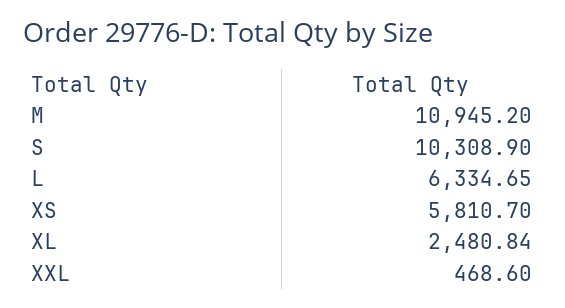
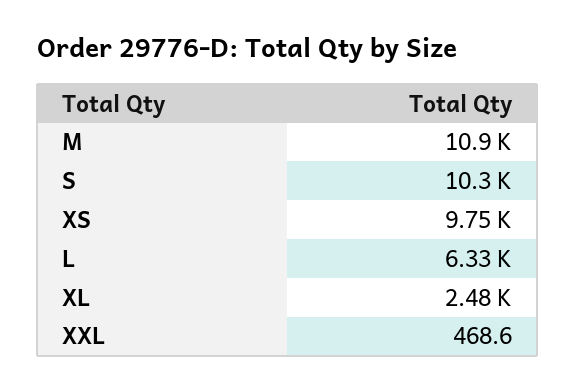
XS: 5810.7 -> 9750

